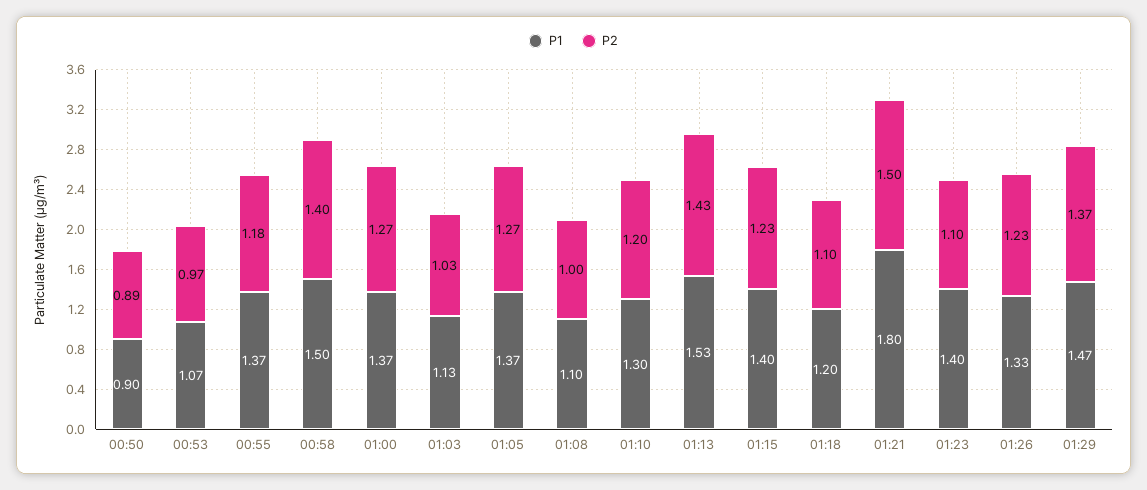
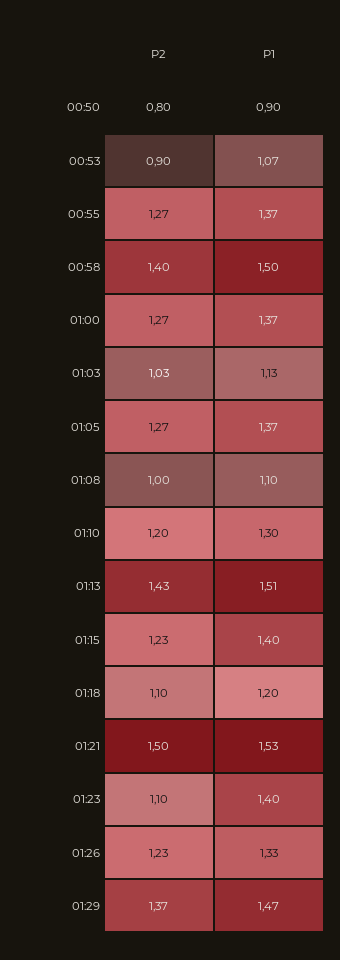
P2, 00:50: 0.89 -> 0.8
P2, 00:53: 0.97 -> 0.9
P2, 00:55: 1.18 -> 1.27
P1, 01:13: 1.53 -> 1.51
P1, 01:21: 1.8 -> 1.53

